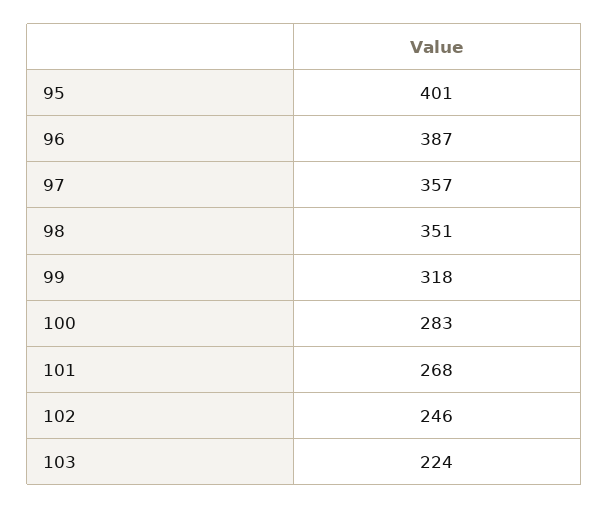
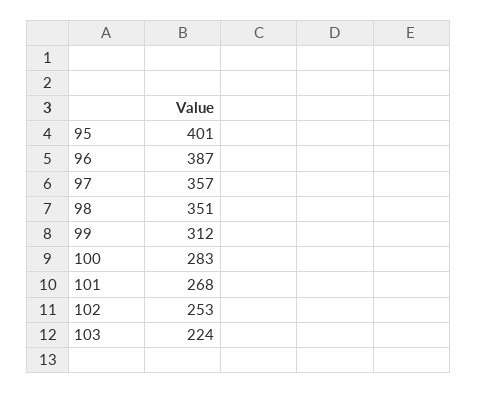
99: 318 -> 312
102: 246 -> 253

